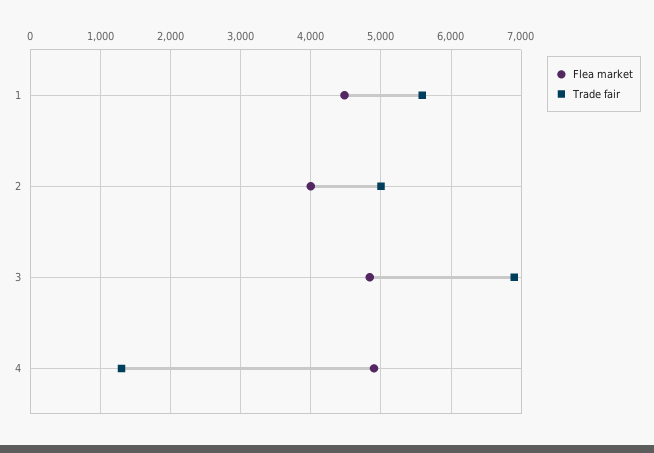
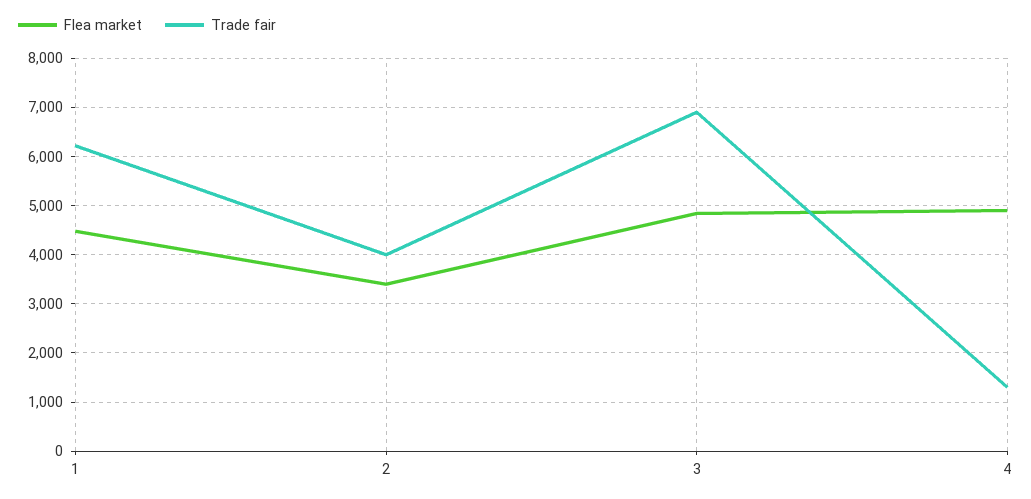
Trade fair, 1: 5600 -> 6200
Flea market, 2: 4000 -> 3400
Trade fair, 2: 5000 -> 4000

